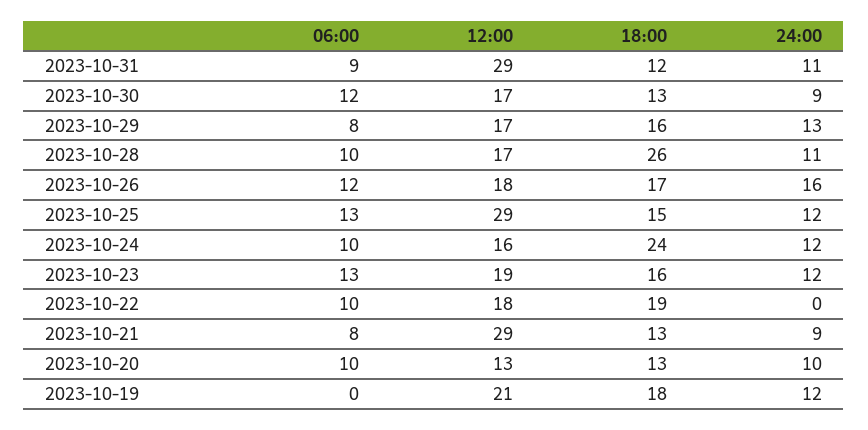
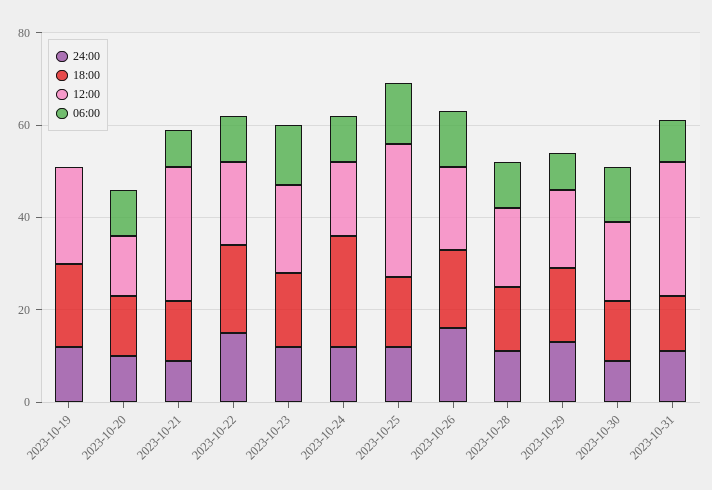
18:00, 2023-10-28: 26 -> 15
24:00, 2023-10-22: 0 -> 15

